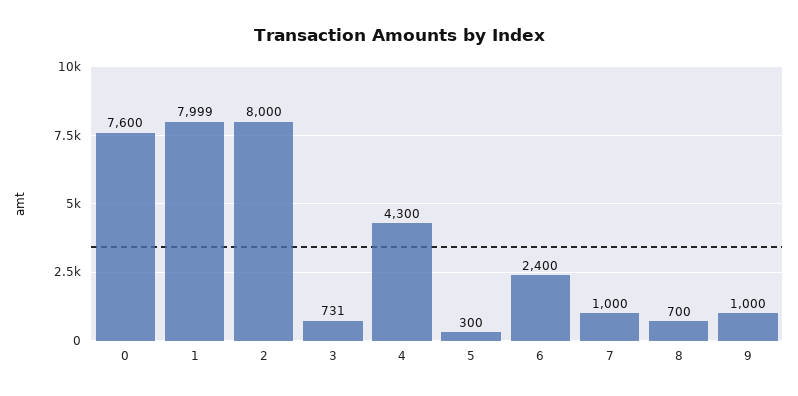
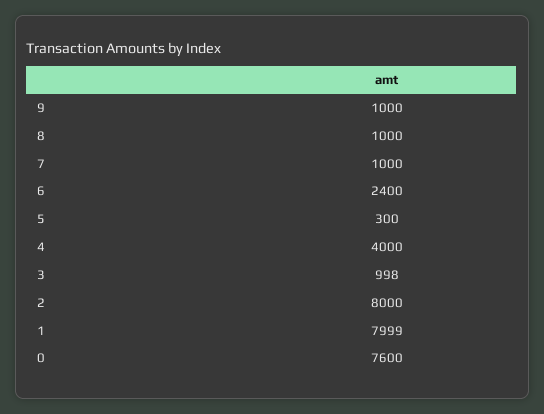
3: 731 -> 998
4: 4300 -> 4000
8: 700 -> 1000

